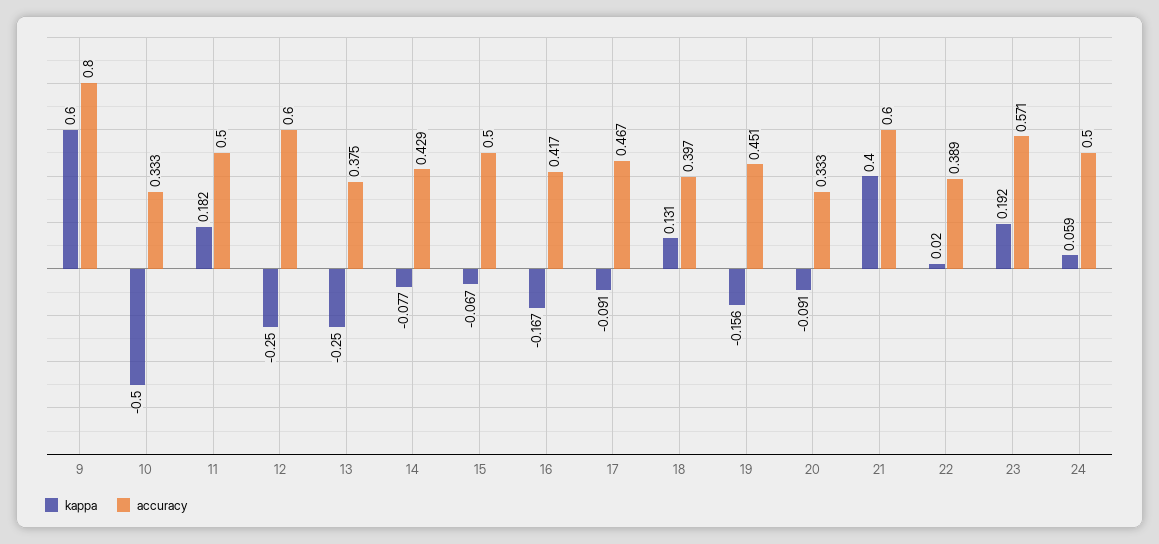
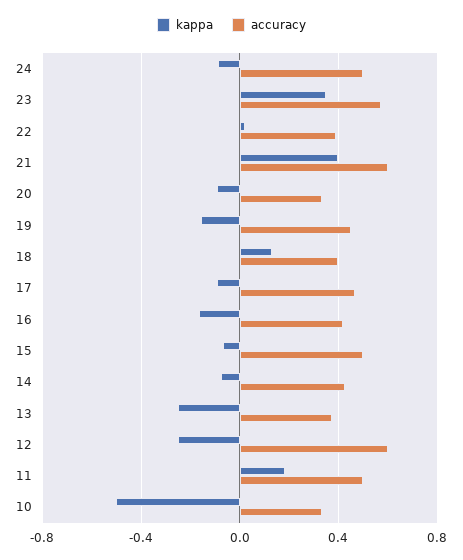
kappa, 9: 0.6 -> none
accuracy, 9: 0.8 -> none
kappa, 23: 0.192 -> 0.35
kappa, 24: 0.059 -> -0.1

